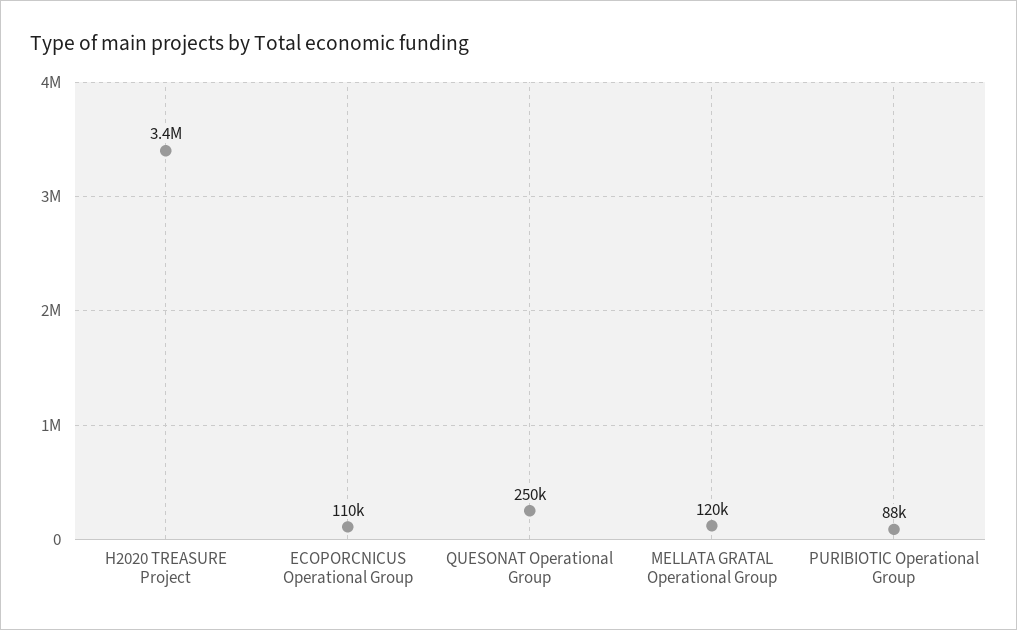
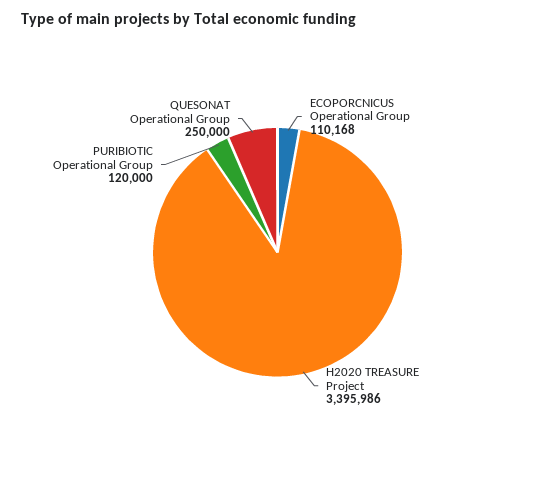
MELLATA GRATAL Operational Group: 120000 -> none
PURIBIOTIC Operational Group: 88000 -> 120000

